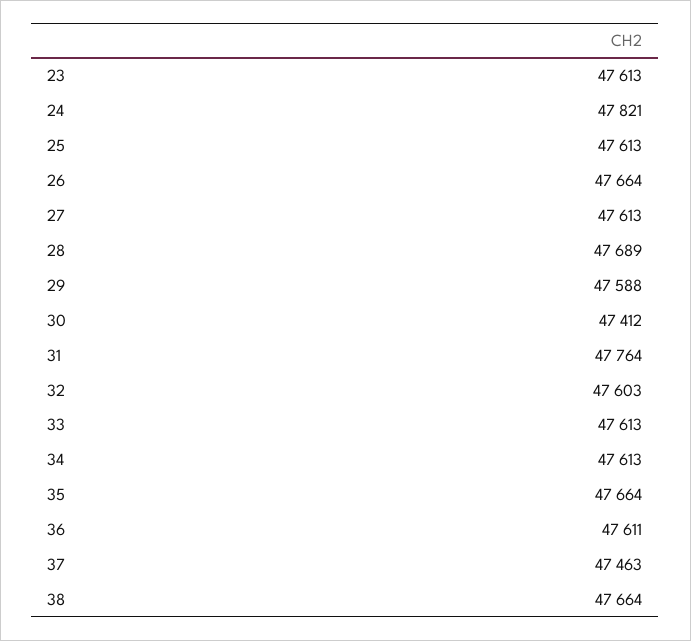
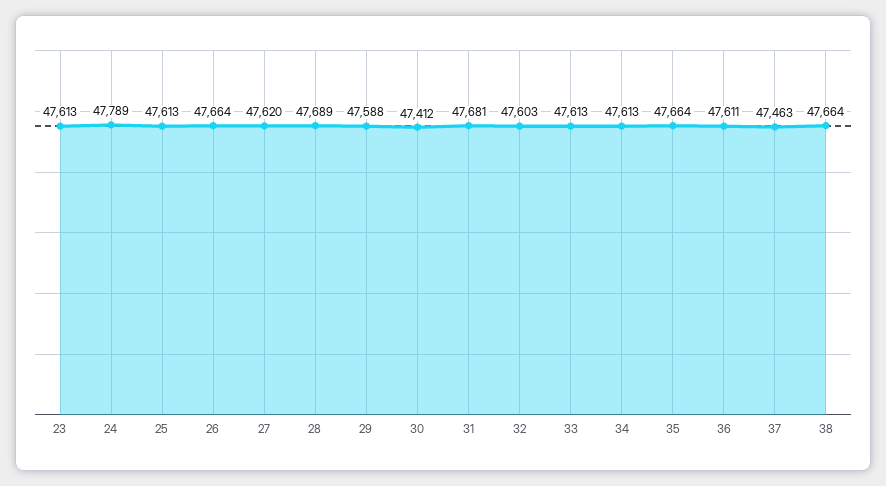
24: 47821 -> 47789
27: 47613 -> 47620
31: 47764 -> 47681

